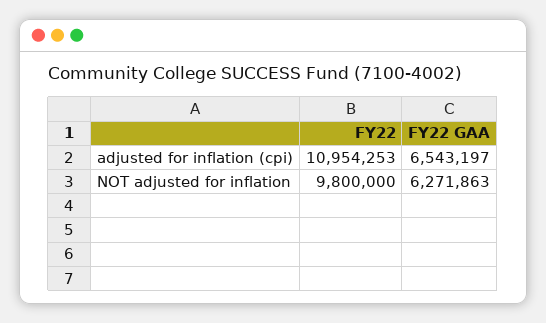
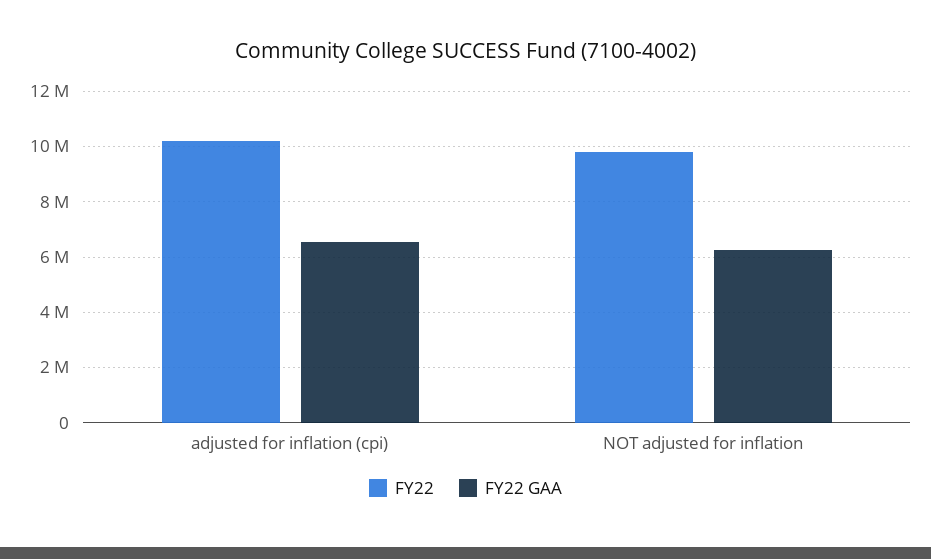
FY22, adjusted for inflation (cpi): 10954253 -> 10250000

